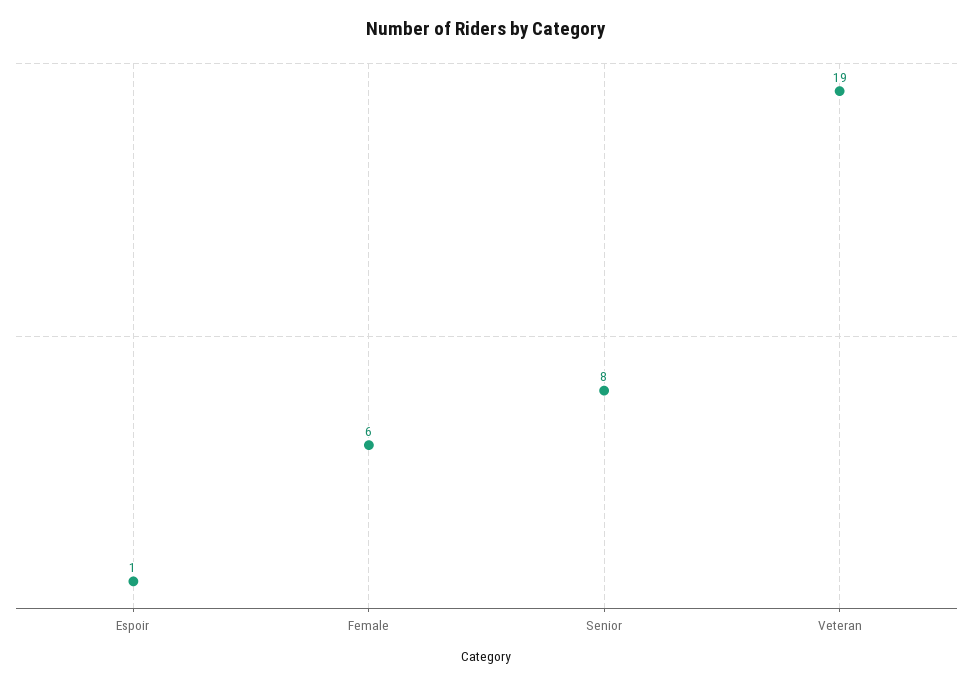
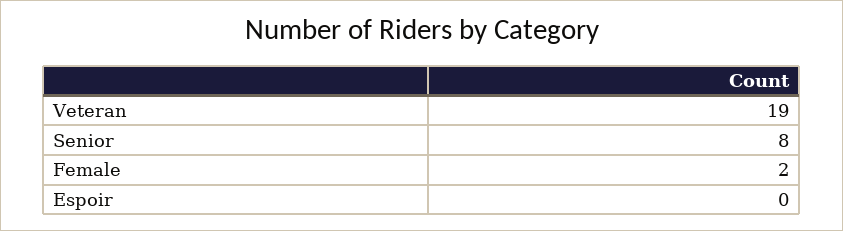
Espoir: 1 -> 0
Female: 6 -> 2

